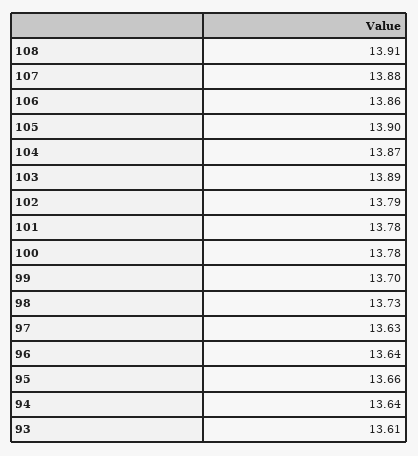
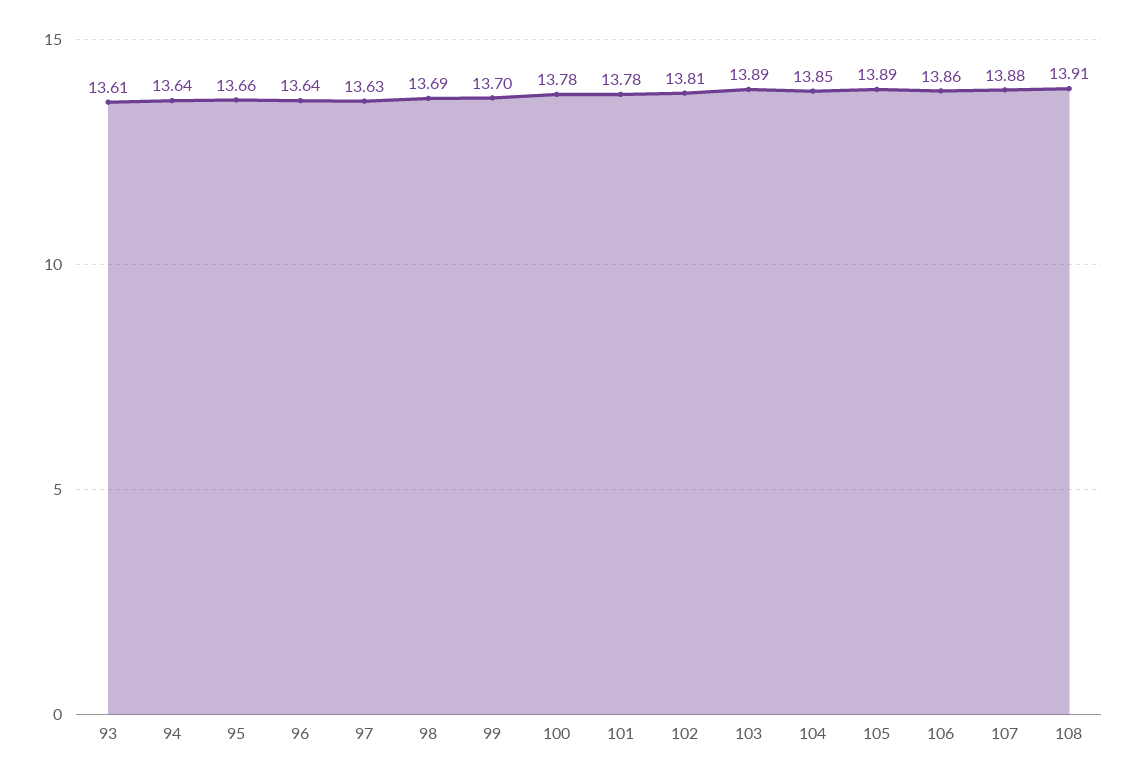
105: 13.9 -> 13.89
104: 13.87 -> 13.85
102: 13.79 -> 13.81
98: 13.73 -> 13.69

